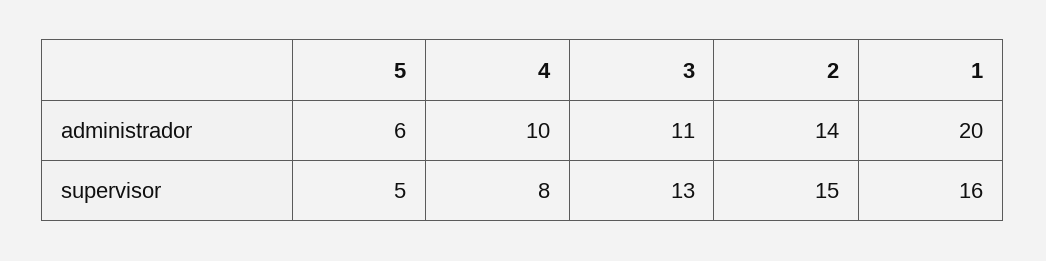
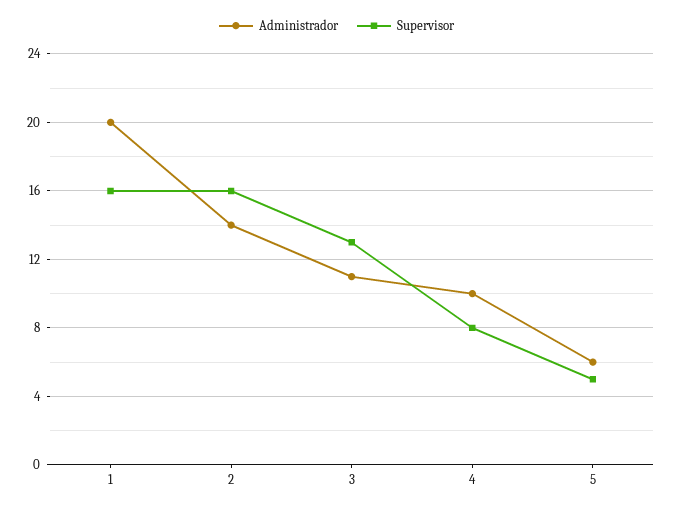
supervisor, 2: 15 -> 16

